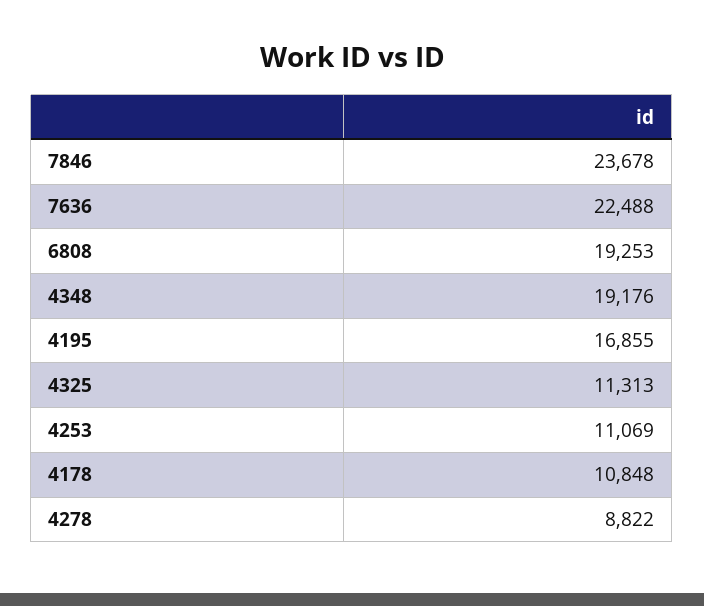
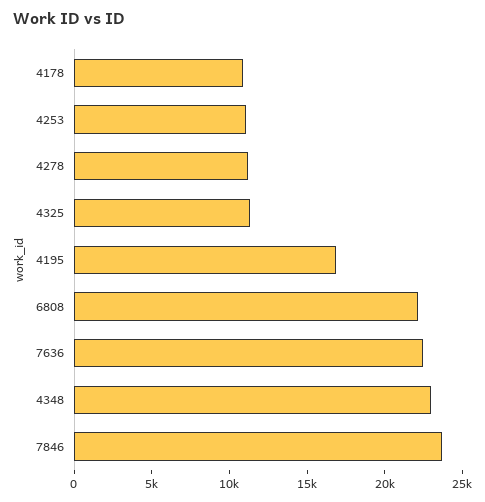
6808: 19253 -> 22000
4348: 19176 -> 23000
4278: 8822 -> 11000

